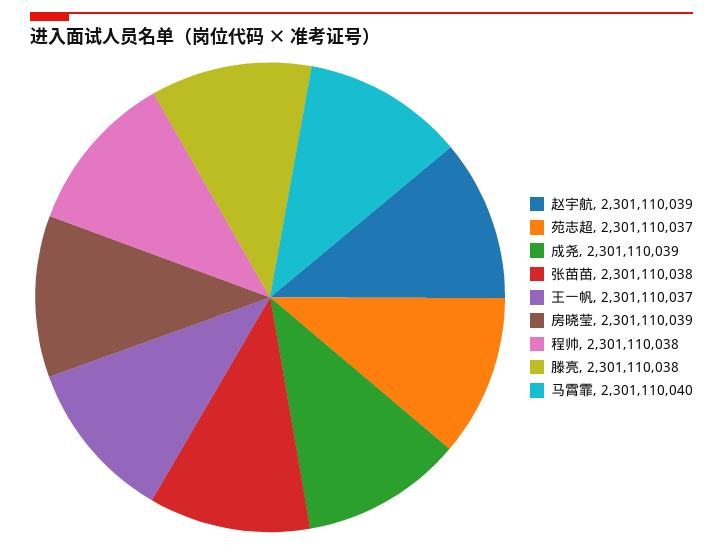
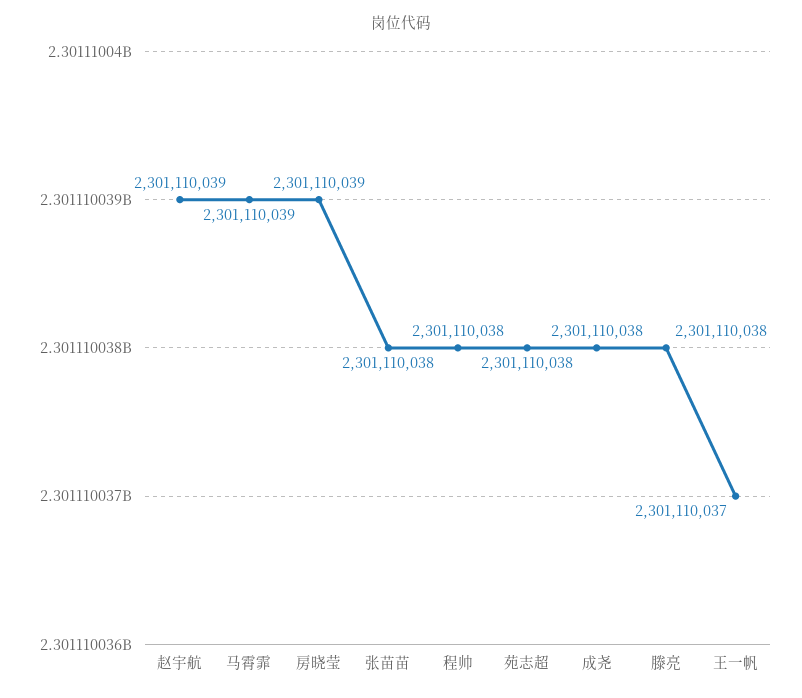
苑志超: 2301110037 -> 2301110038
成尧: 2301110039 -> 2301110038
马霄霏: 2301110040 -> 2301110039

